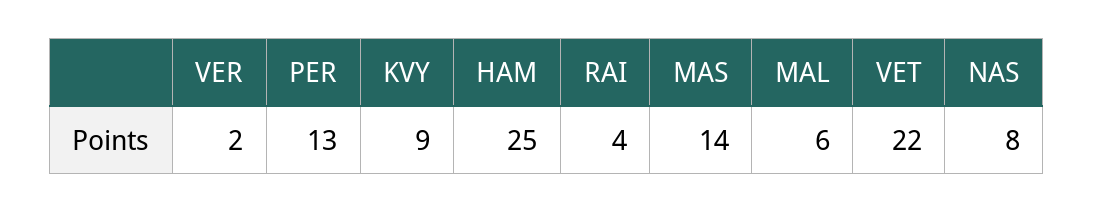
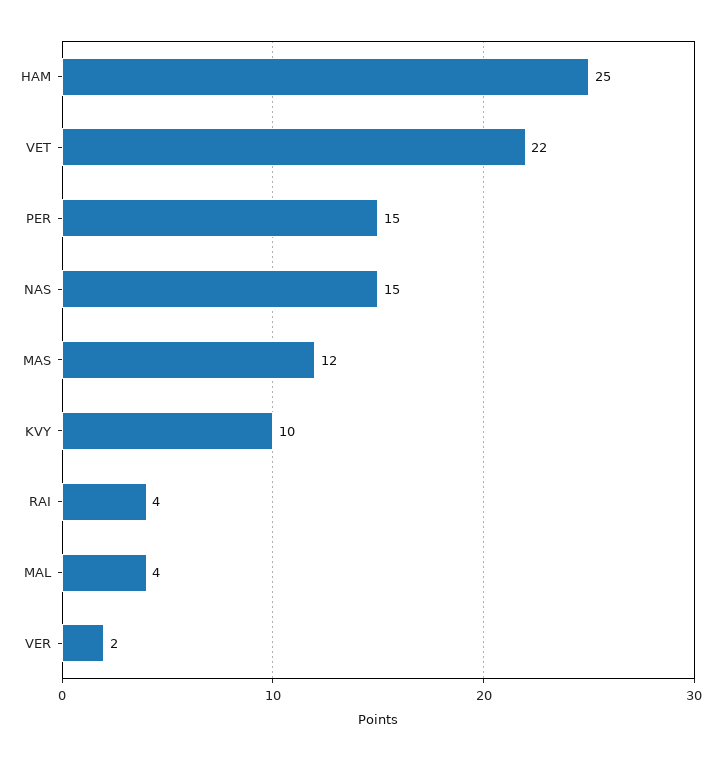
PER: 13 -> 15
KVY: 9 -> 10
MAS: 14 -> 12
MAL: 6 -> 4
NAS: 8 -> 15

